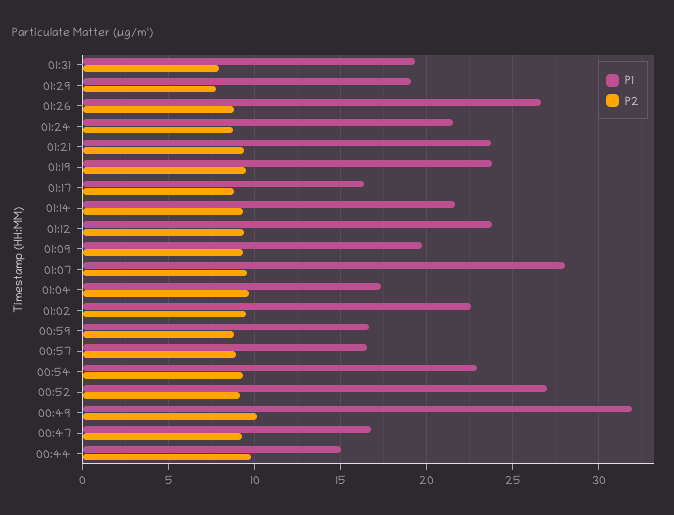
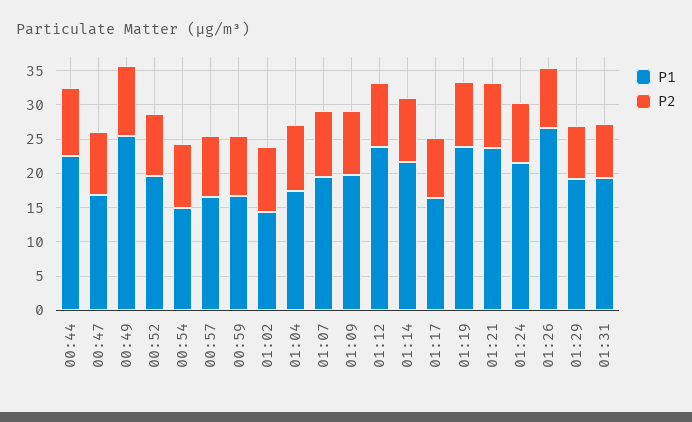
P1, 01:07: 28 -> 20
P1, 01:02: 22.5 -> 15
P1, 00:54: 23 -> 15
P1, 00:52: 27 -> 20
P1, 00:49: 32 -> 25
P1, 00:44: 15 -> 22.5

